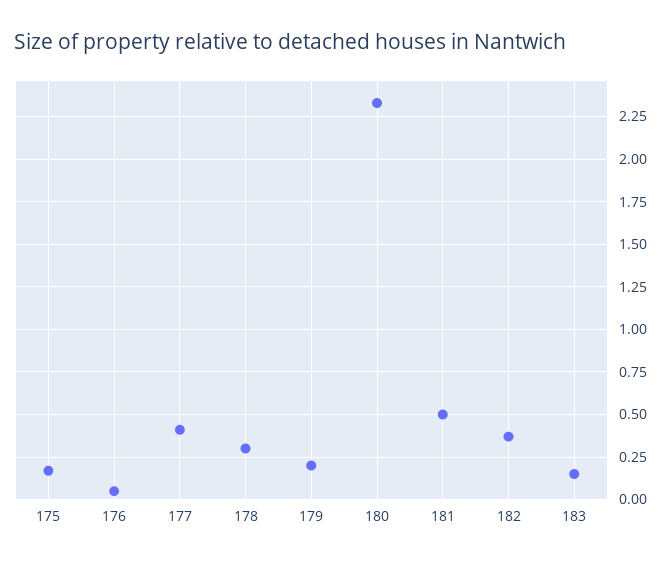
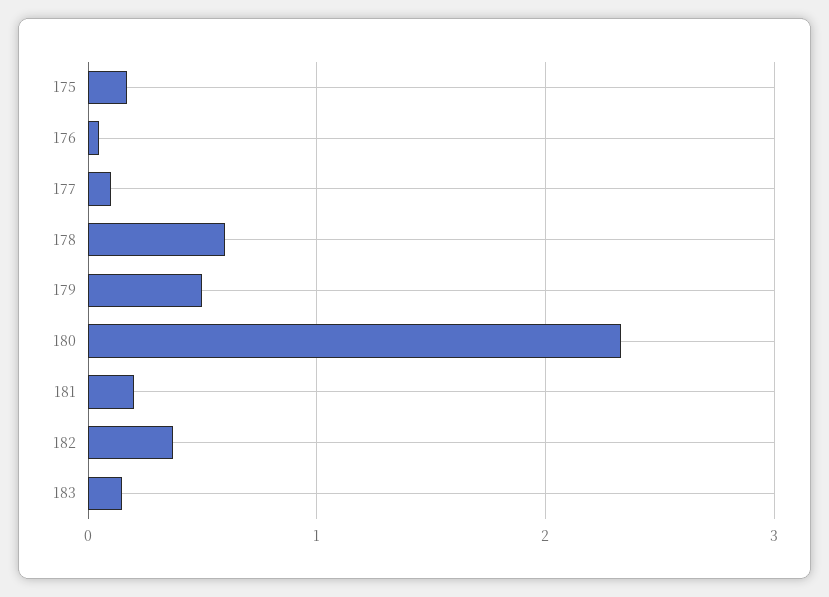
177: 0.4 -> 0.1
178: 0.3 -> 0.6
179: 0.2 -> 0.5
181: 0.5 -> 0.2

